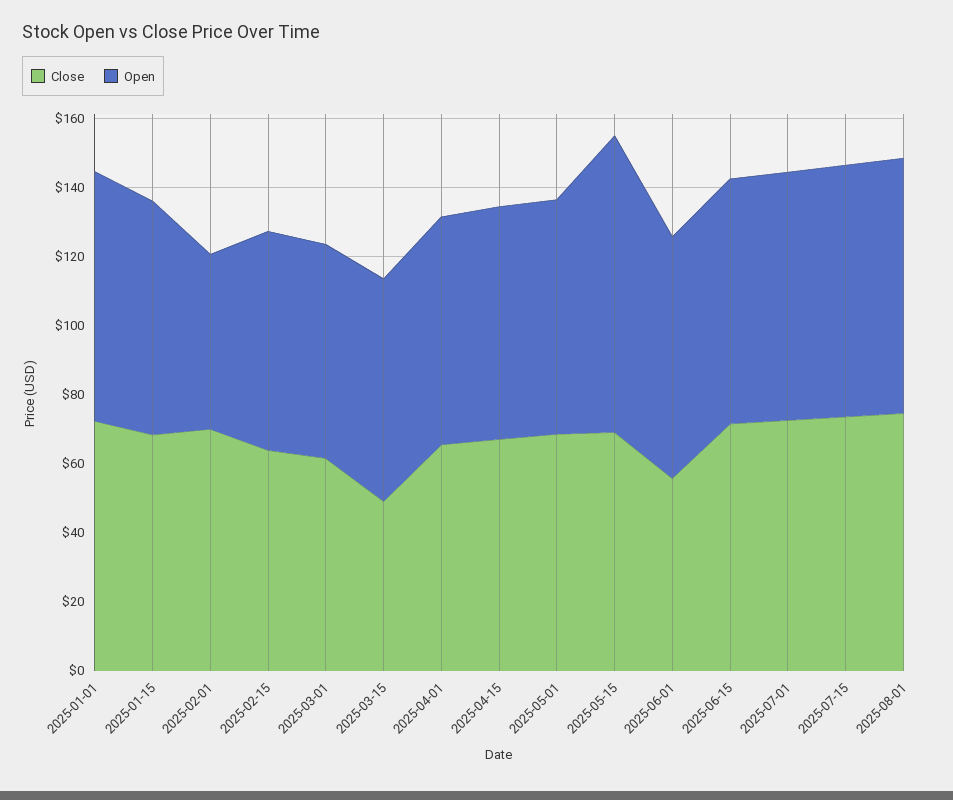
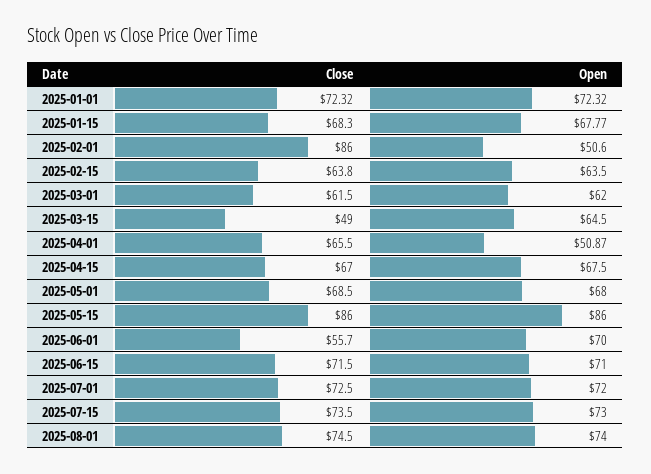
Close, 2025-02-01: 70 -> 86
Open, 2025-04-01: 65 -> 50.87
Close, 2025-05-15: 70 -> 86

